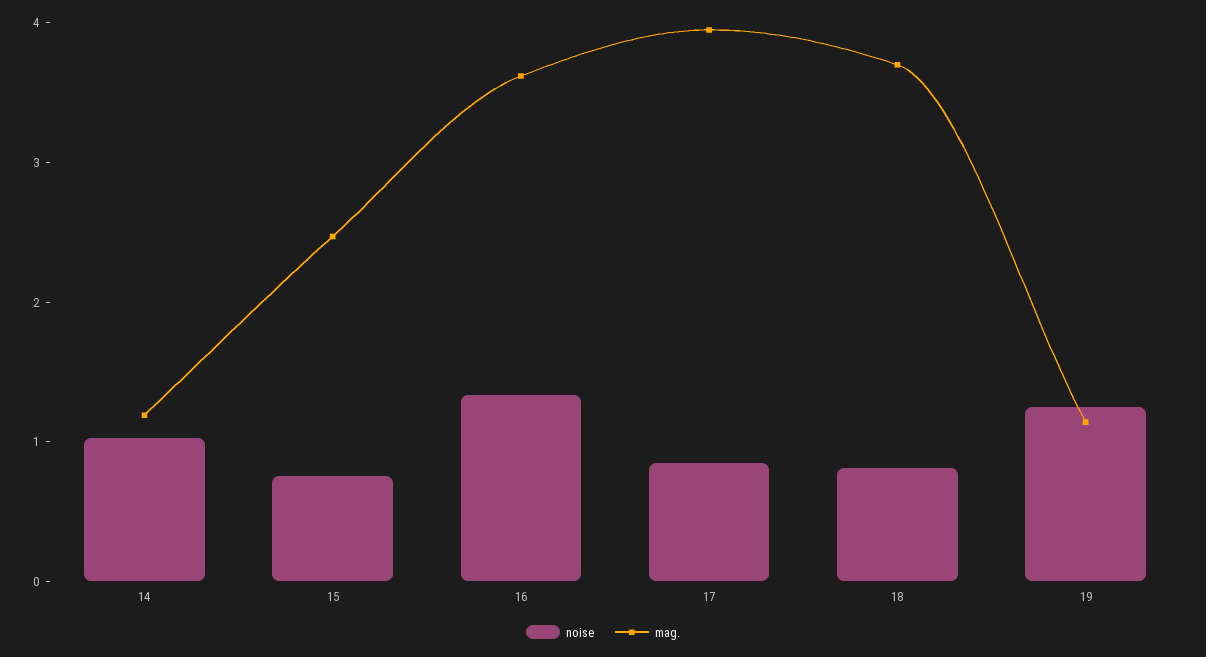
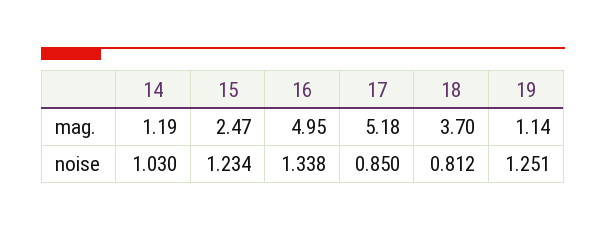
noise, 15: 0.8 -> 1.234
mag., 16: 3.6 -> 4.95
mag., 17: 4 -> 5.18

